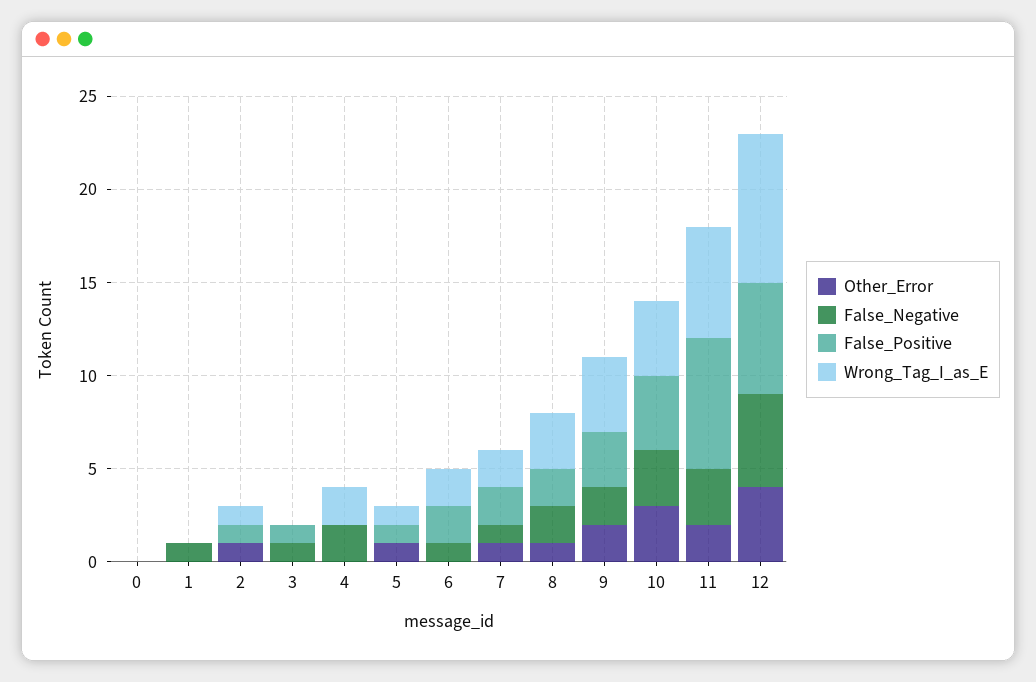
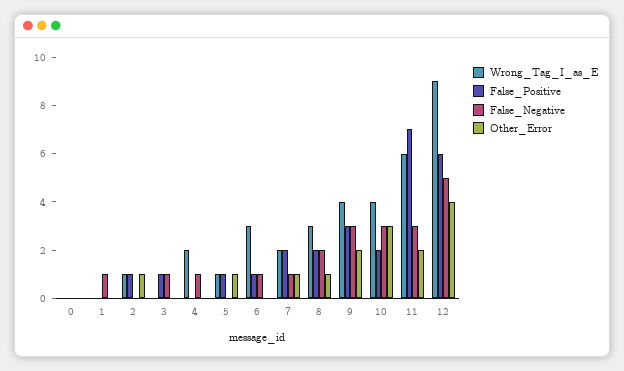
False_Negative, 4: 2 -> 1
False_Positive, 6: 2 -> 1
Wrong_Tag_I_as_E, 6: 2 -> 3
False_Negative, 9: 2 -> 3
False_Positive, 10: 4 -> 2
Wrong_Tag_I_as_E, 12: 8 -> 9

